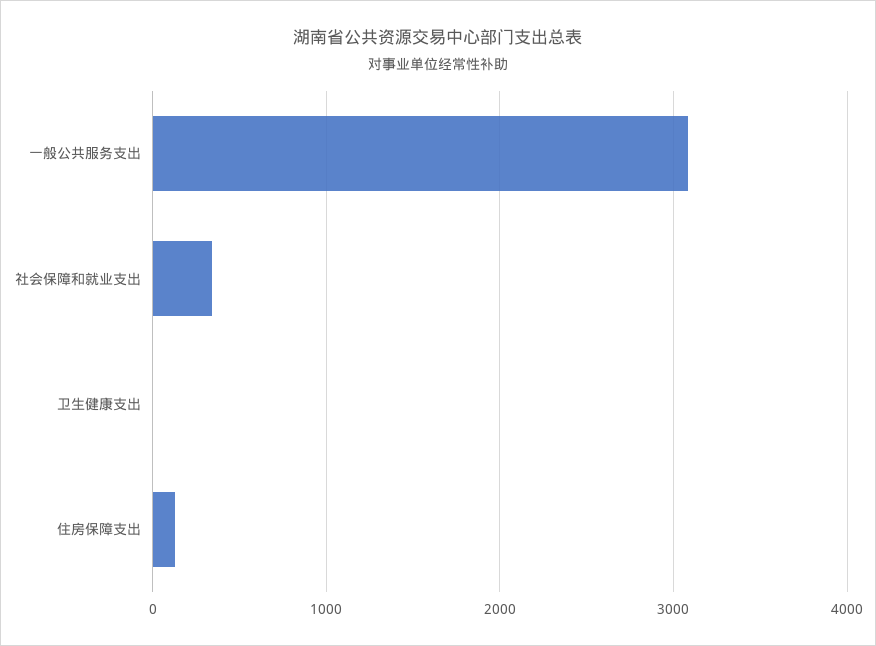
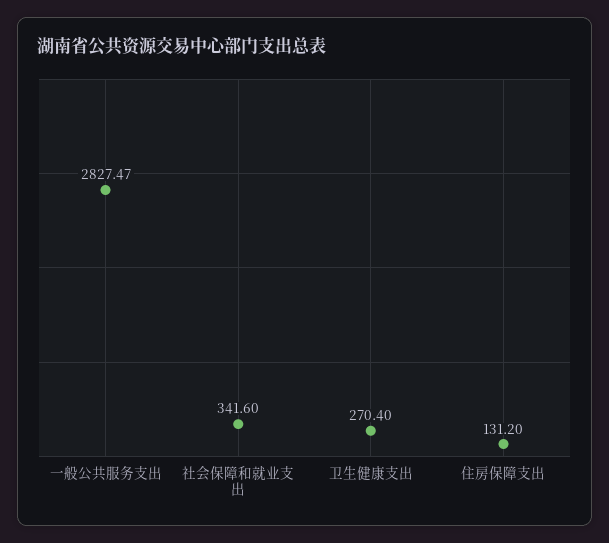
一般公共服务支出: 3100 -> 2827.47
卫生健康支出: 0 -> 270.4

